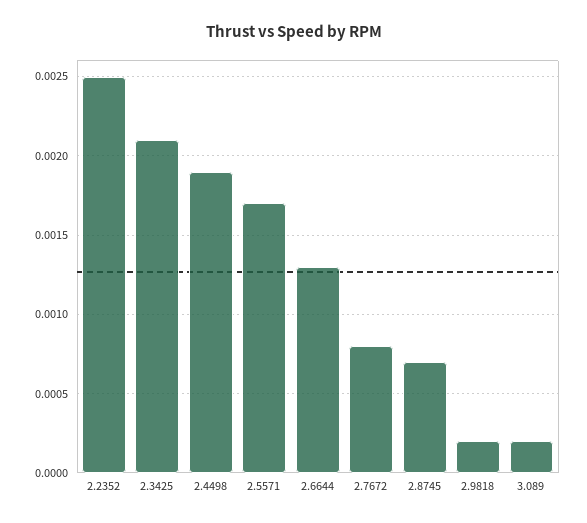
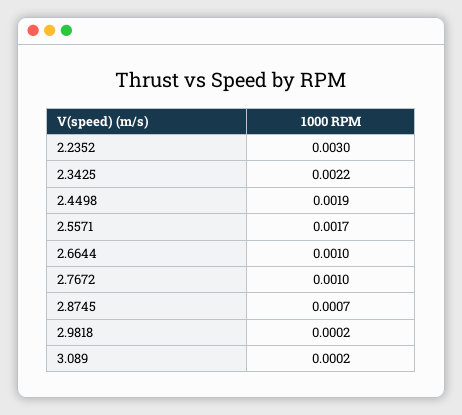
2.2352: 0.0025 -> 0.003
2.3425: 0.0021 -> 0.0022
2.6644: 0.0013 -> 0.001
2.7672: 0.0008 -> 0.001

